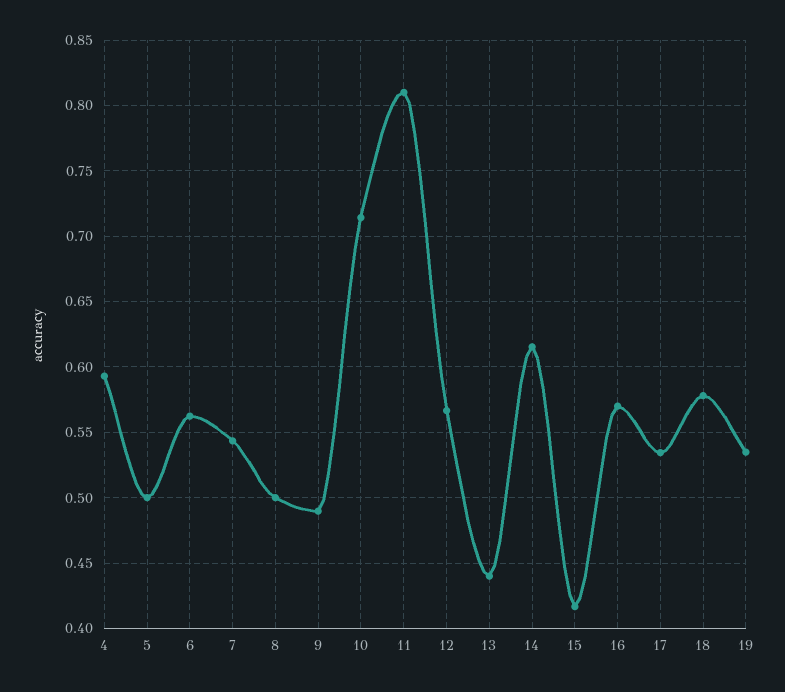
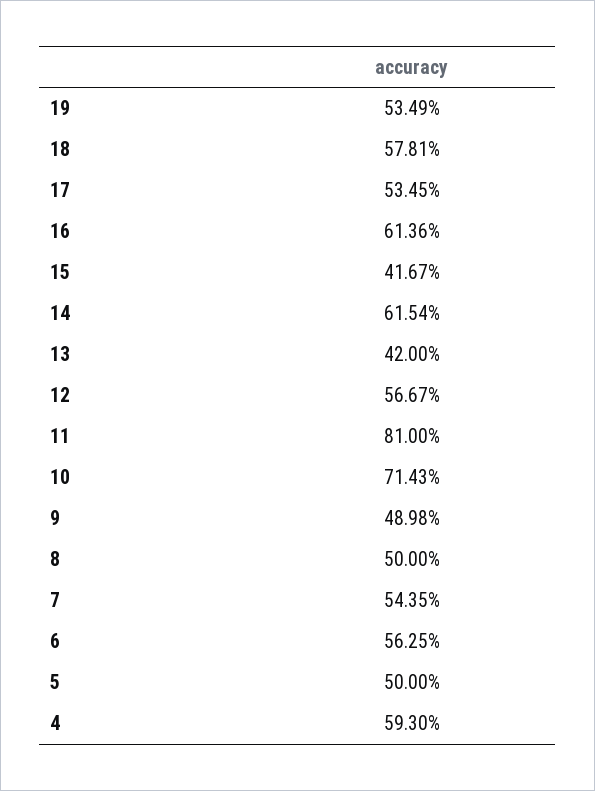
13: 0.44 -> 0.42
16: 0.57 -> 0.6136

